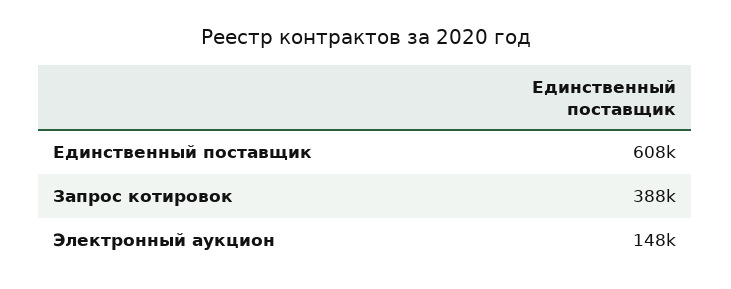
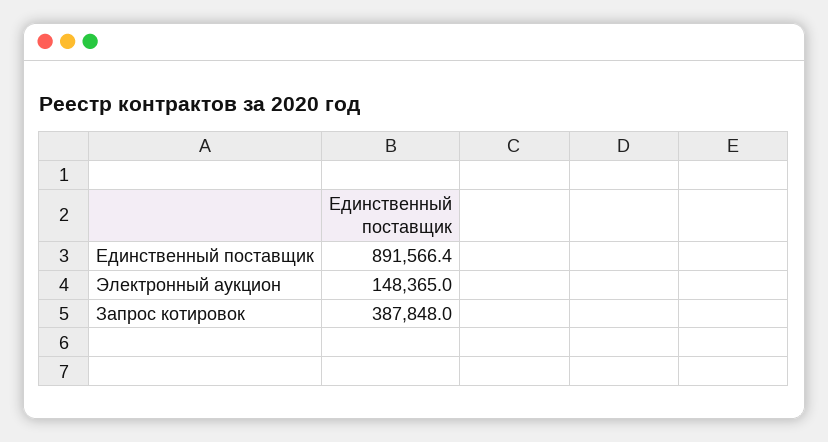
Единственный поставщик: 608000 -> 891566.4

